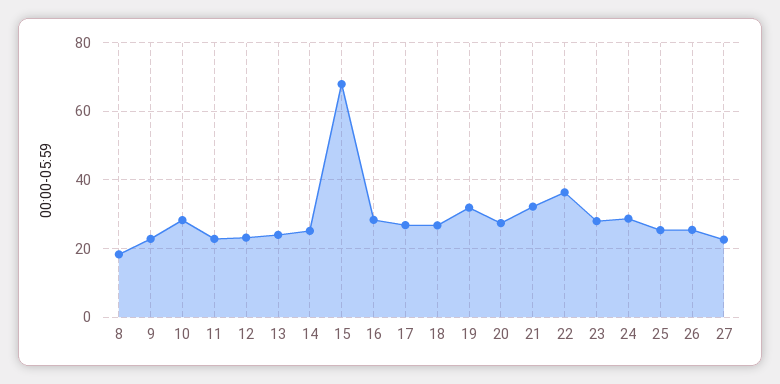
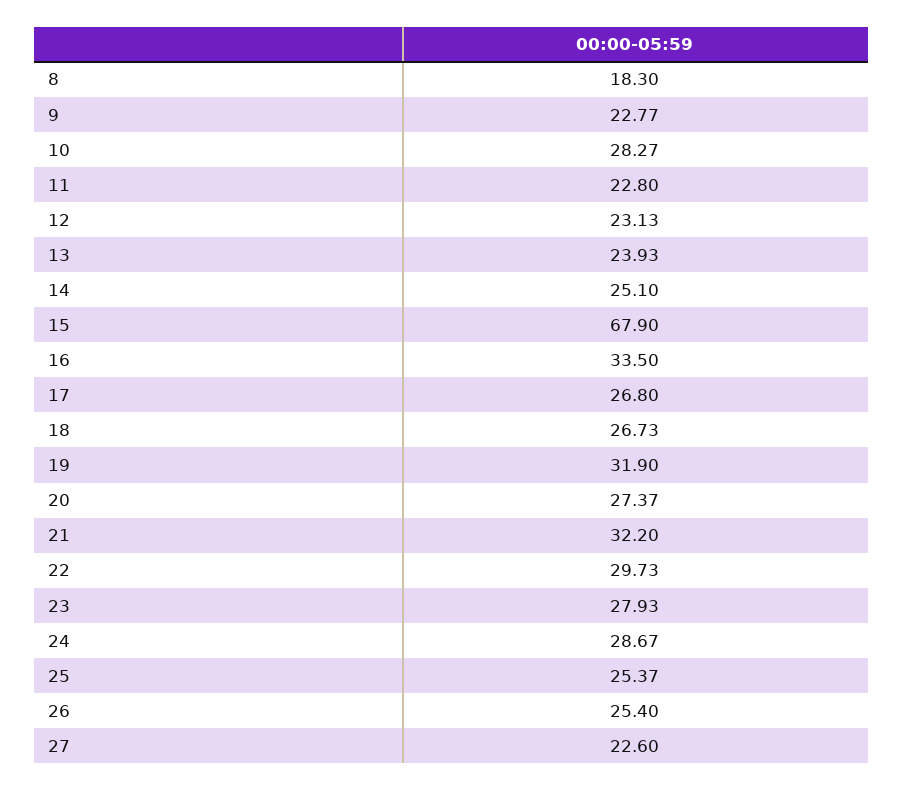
16: 28 -> 33.5
22: 36 -> 29.73

